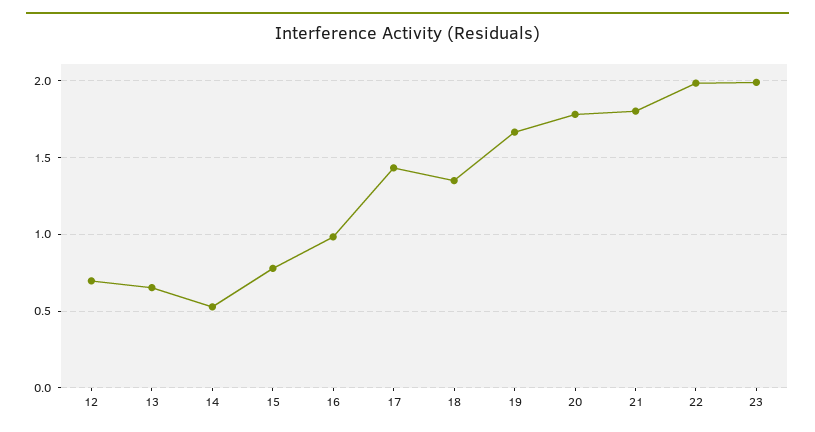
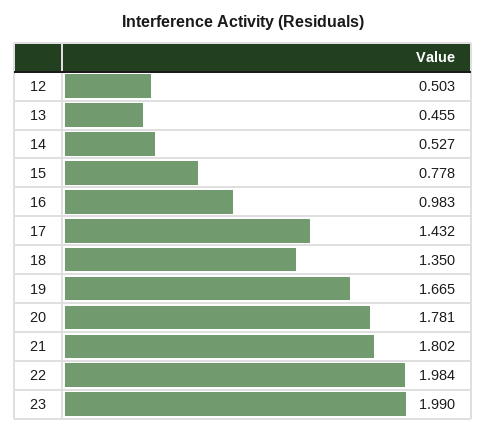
12: 0.7 -> 0.503
13: 0.65 -> 0.455

